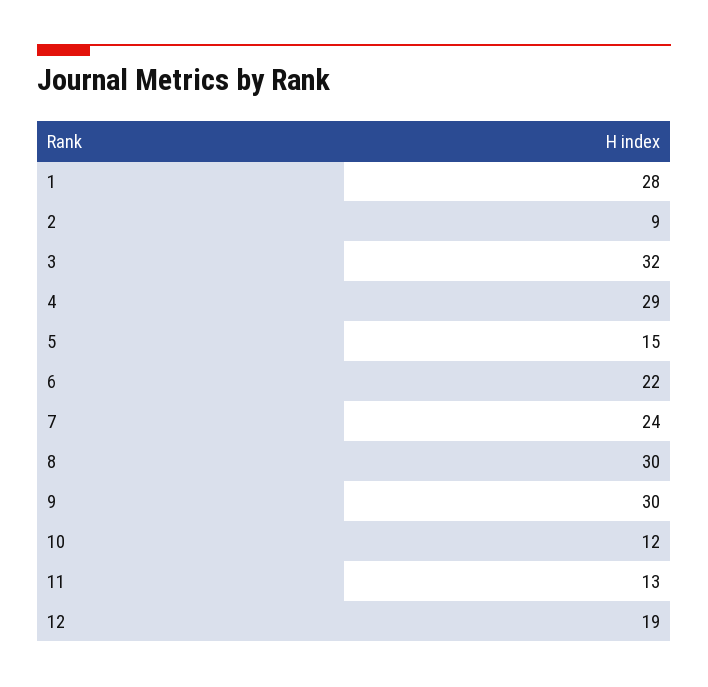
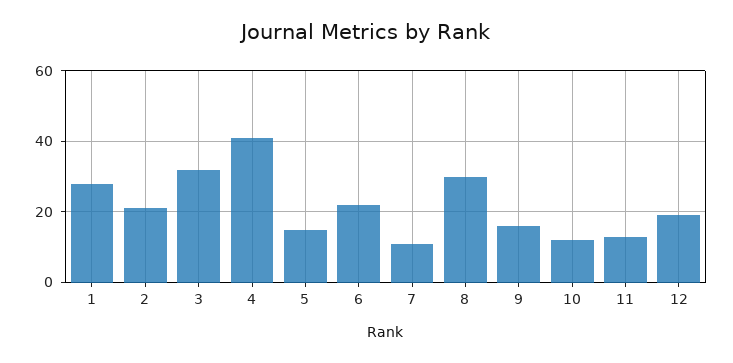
2: 9 -> 20
4: 29 -> 40
7: 24 -> 10
9: 30 -> 15

